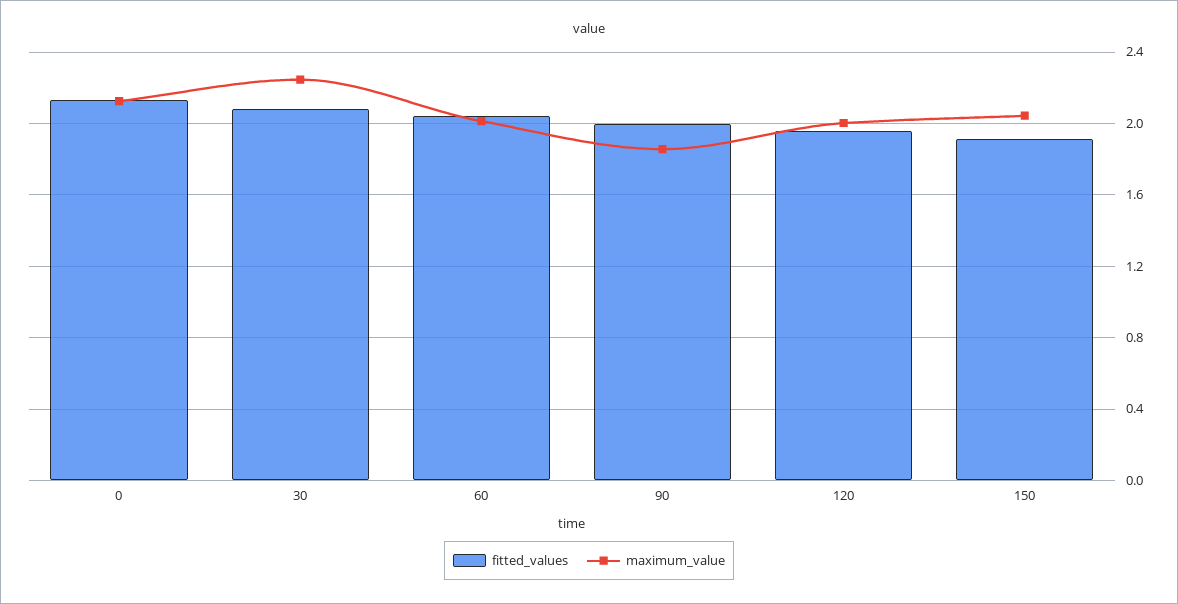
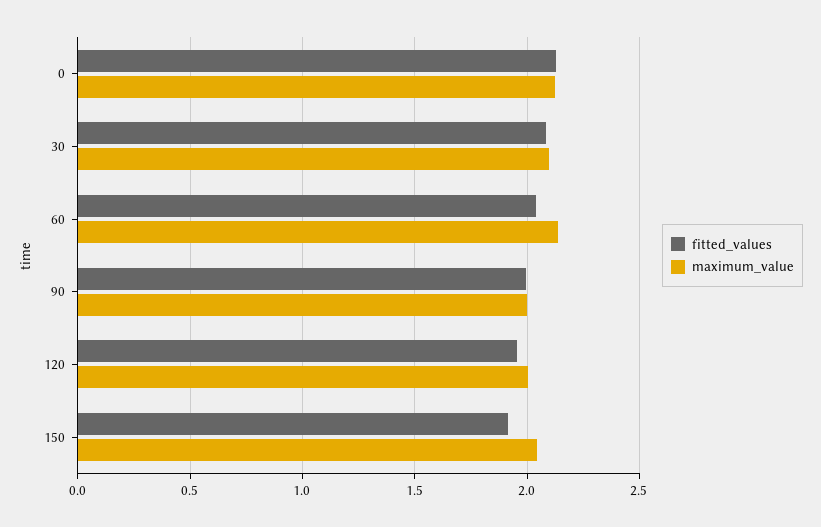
maximum_value, 30: 2.25 -> 2.1
maximum_value, 60: 2 -> 2.15
maximum_value, 90: 1.85 -> 2

